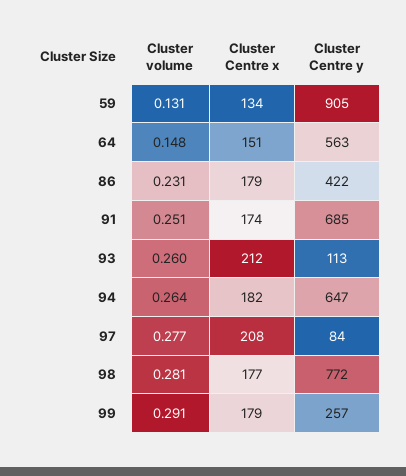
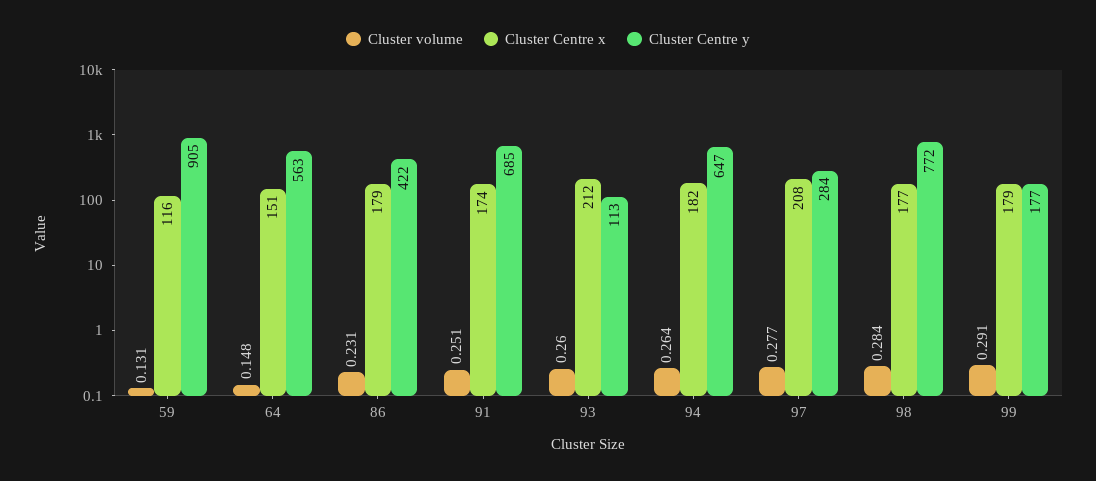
Cluster Centre x, 59: 134 -> 116
Cluster Centre y, 97: 84 -> 284
Cluster volume, 98: 0.281 -> 0.284
Cluster Centre y, 99: 257 -> 177

